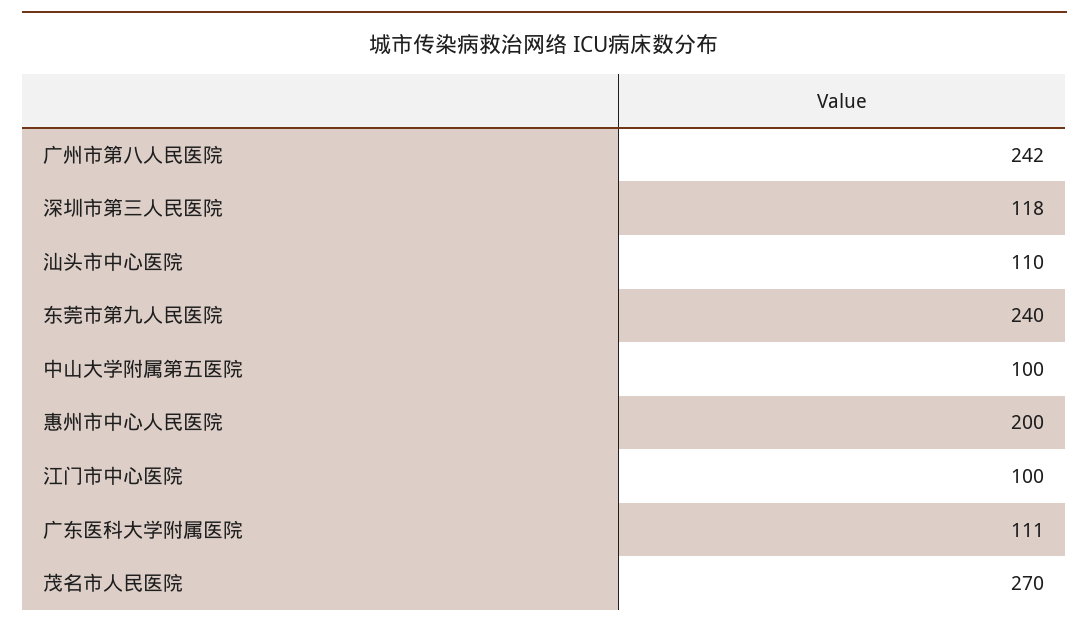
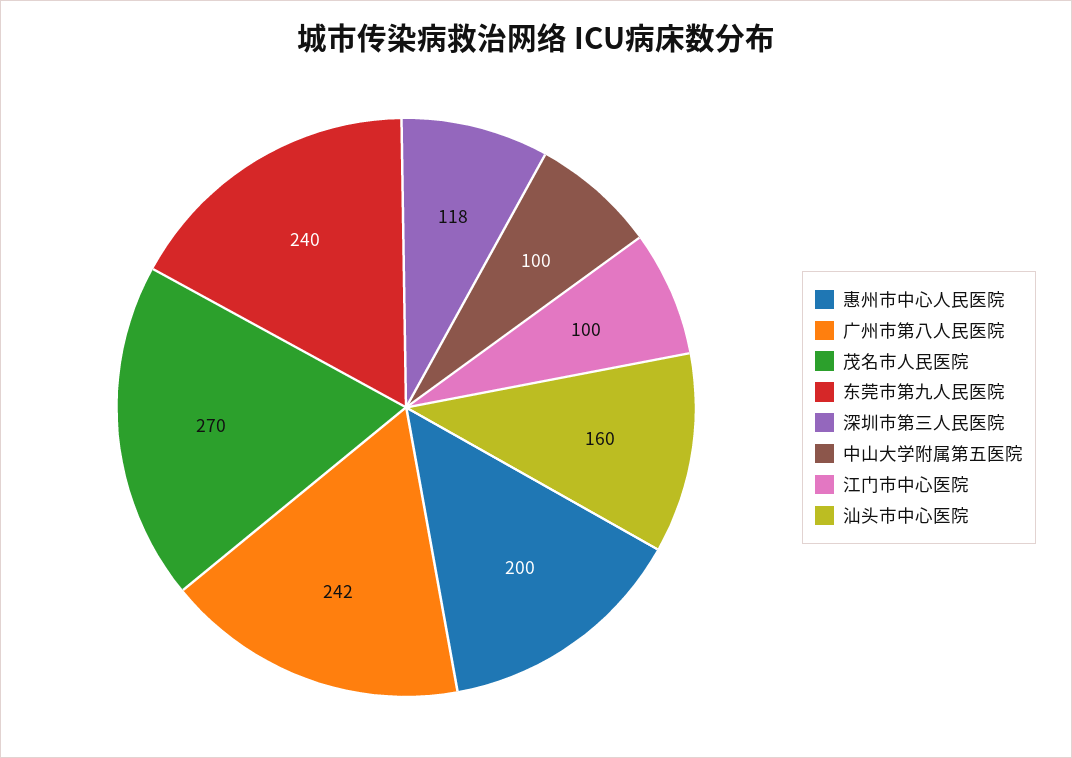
汕头市中心医院: 110 -> 160
广东医科大学附属医院: 111 -> none

